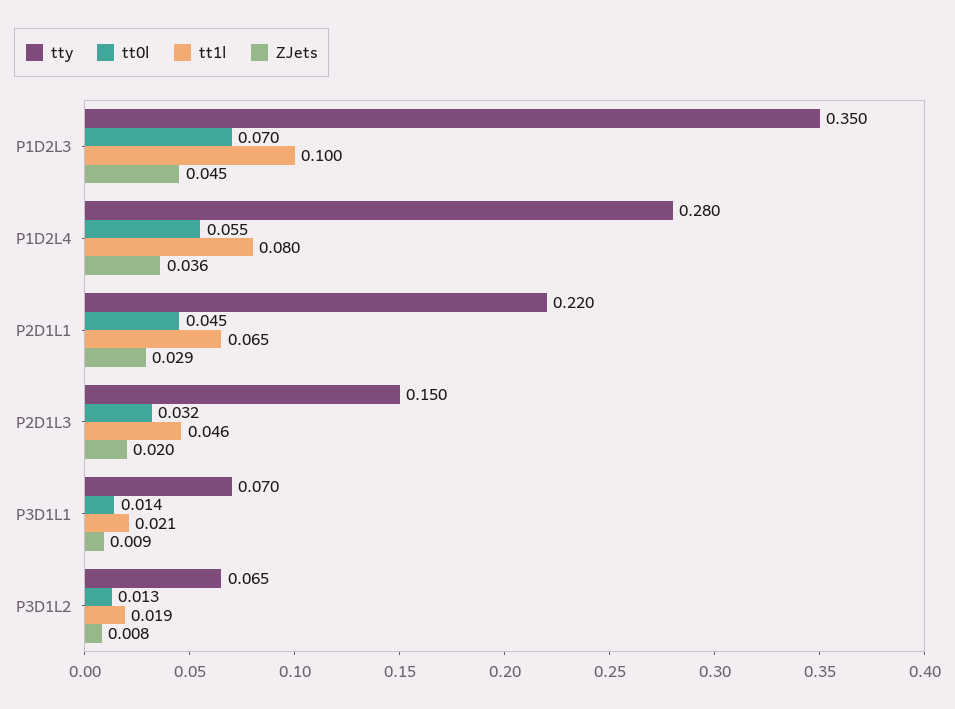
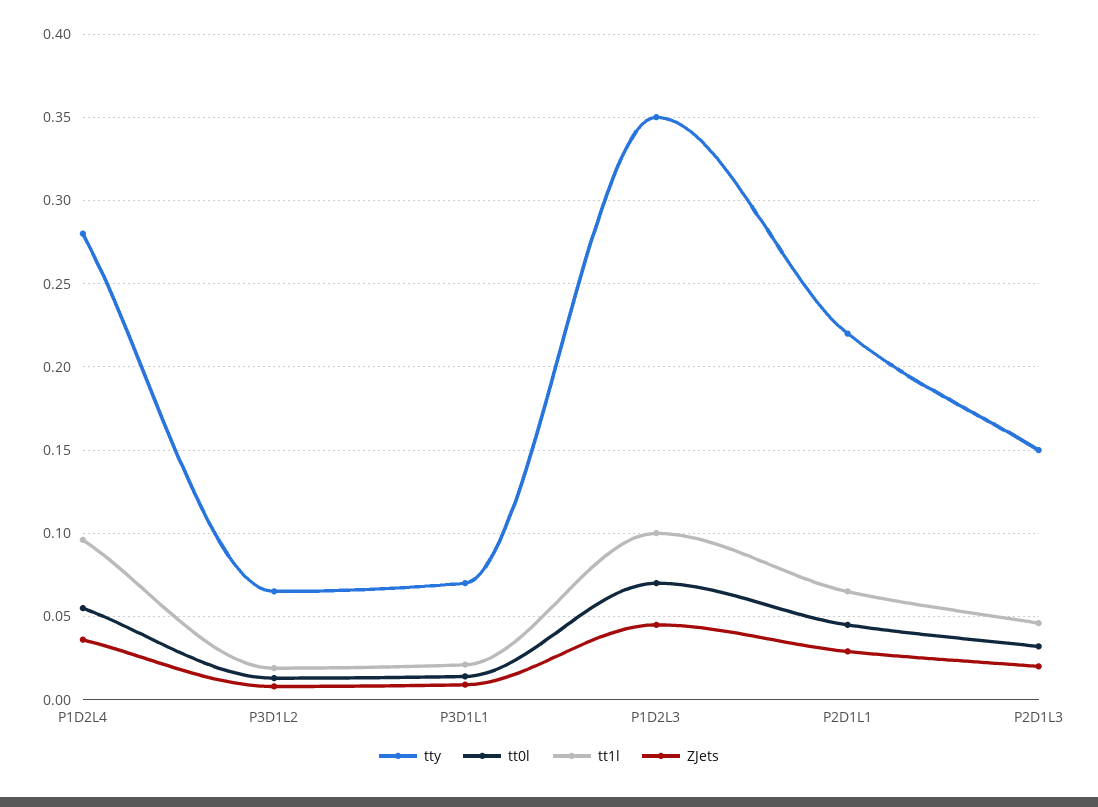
tt1l, P1D2L4: 0.08 -> 0.095

